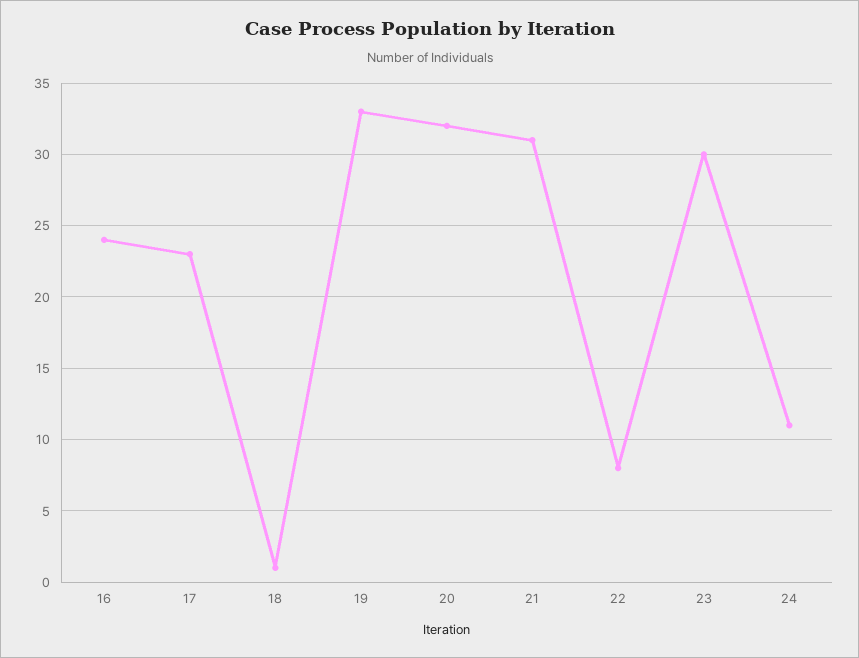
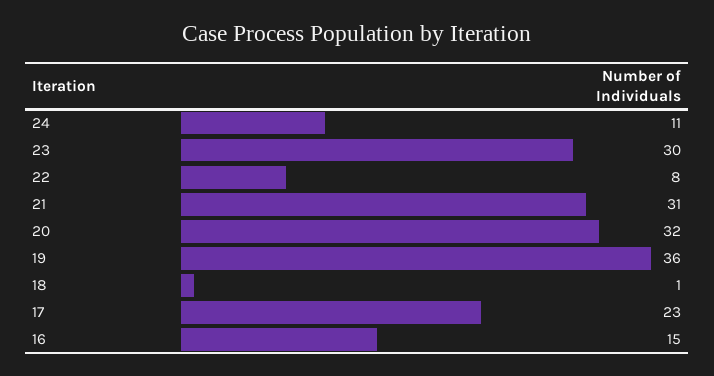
16: 24 -> 15
19: 33 -> 36

